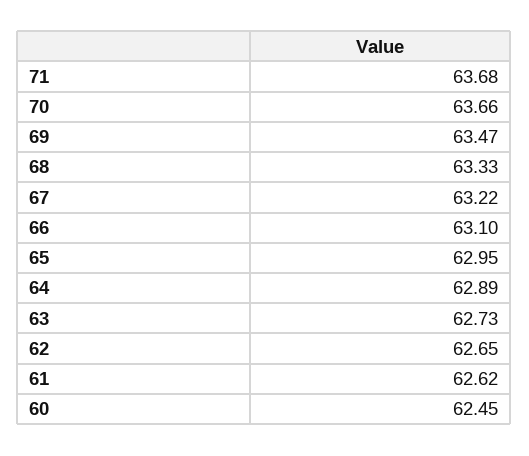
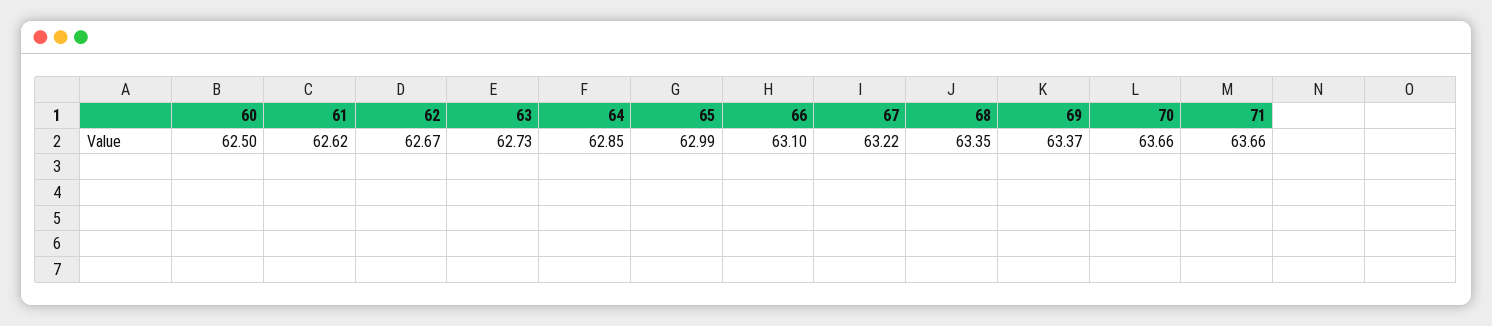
71: 63.68 -> 63.66
69: 63.47 -> 63.37
68: 63.33 -> 63.35
65: 62.95 -> 62.99
64: 62.89 -> 62.85
62: 62.65 -> 62.67
60: 62.45 -> 62.5

